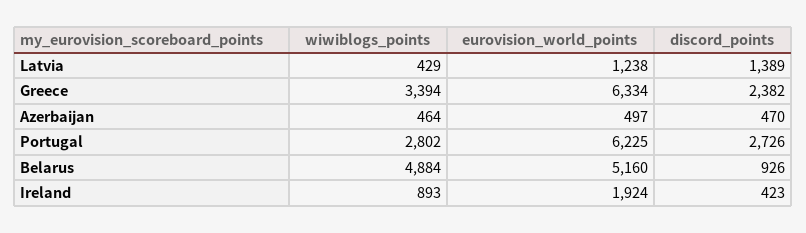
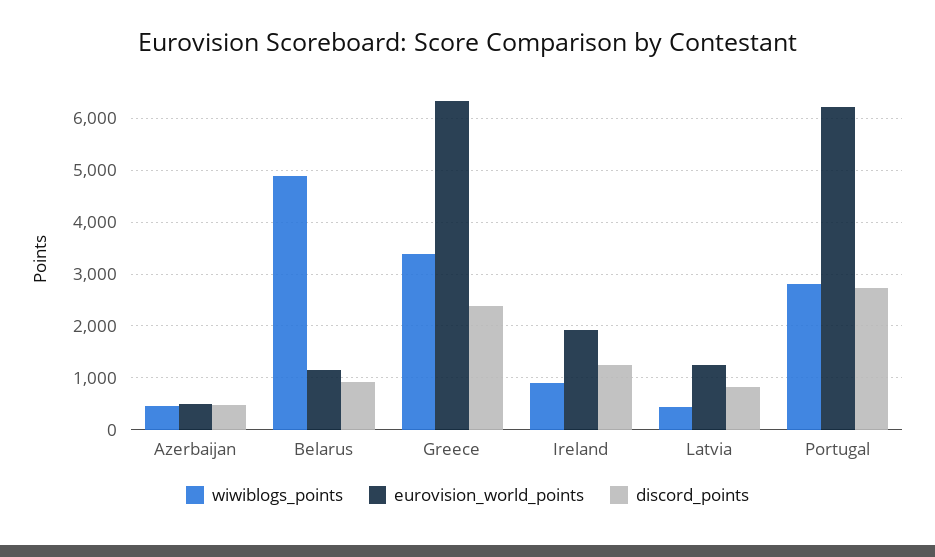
discord_points, Latvia: 1389 -> 800
eurovision_world_points, Belarus: 5160 -> 1200
discord_points, Ireland: 423 -> 1200

